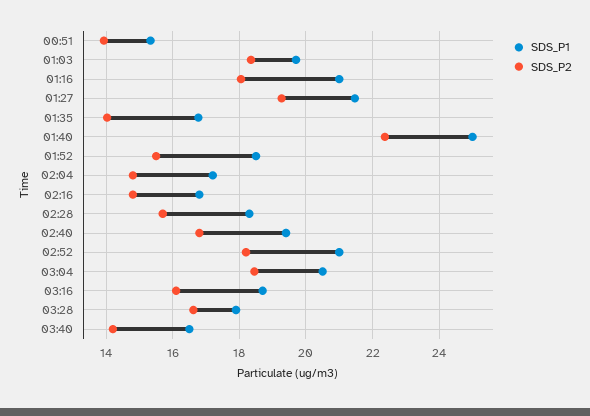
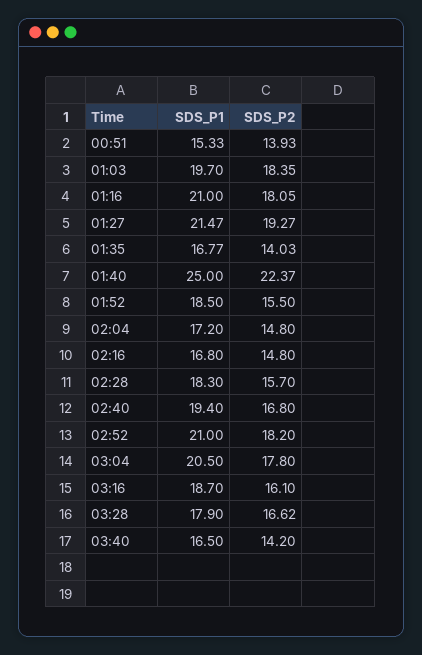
SDS_P2, 03:04: 18.4 -> 17.8

